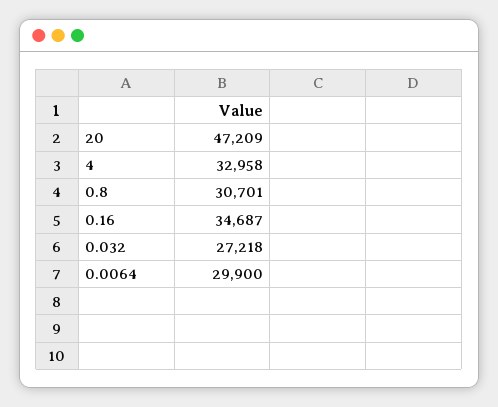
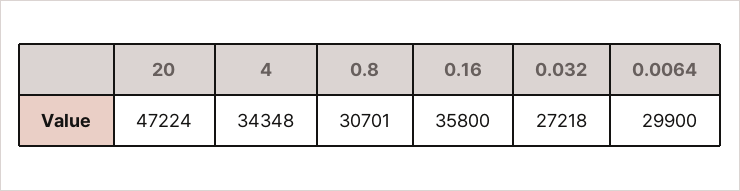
20: 47209 -> 47224
4: 32958 -> 34348
0.16: 34687 -> 35800

